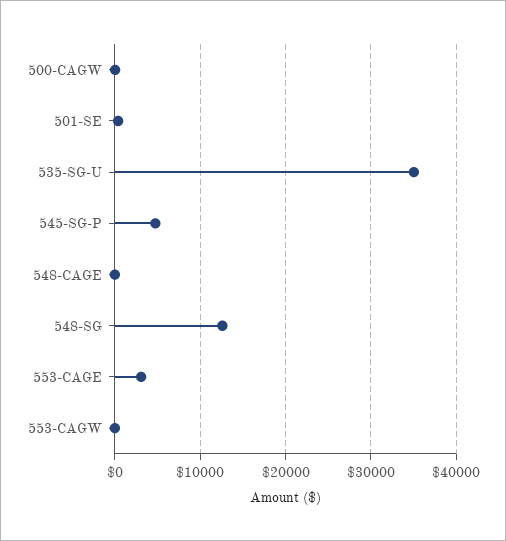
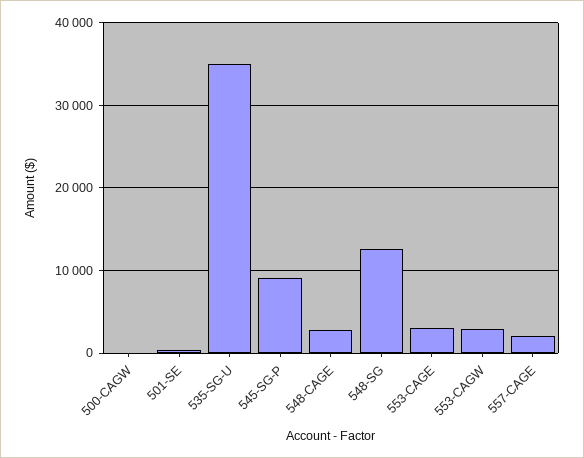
545-SG-P: 5000 -> 9000
548-CAGE: 0 -> 3000
553-CAGW: 0 -> 3000
557-CAGE: none -> 2000

